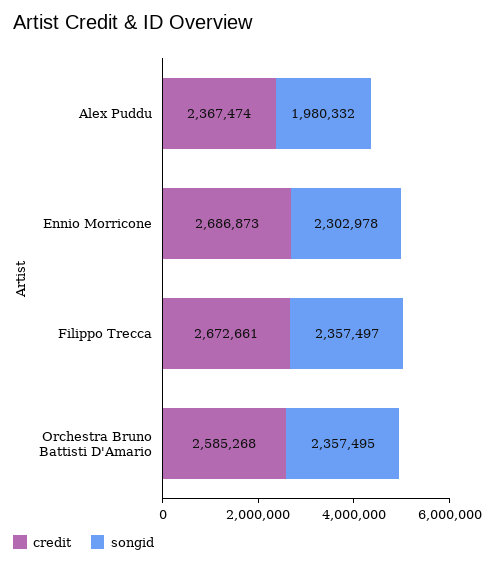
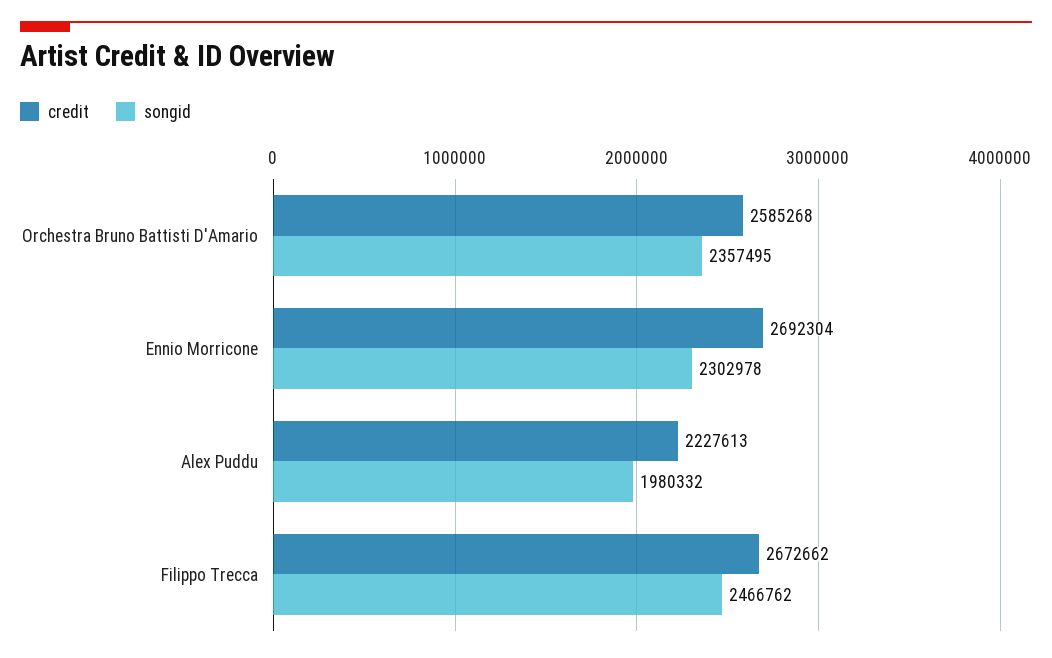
credit, Alex Puddu: 2367474 -> 2227613
credit, Ennio Morricone: 2686873 -> 2692304
credit, Filippo Trecca: 2672661 -> 2672662
songid, Filippo Trecca: 2357497 -> 2466762

